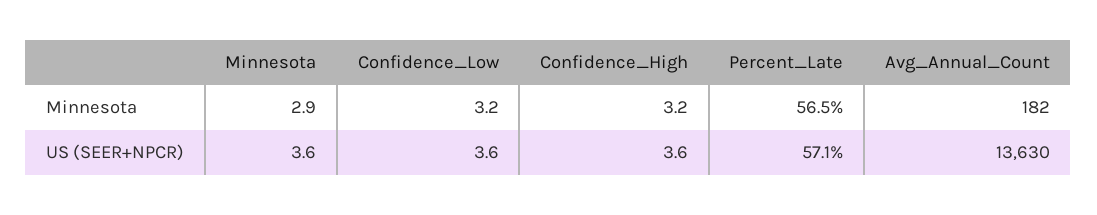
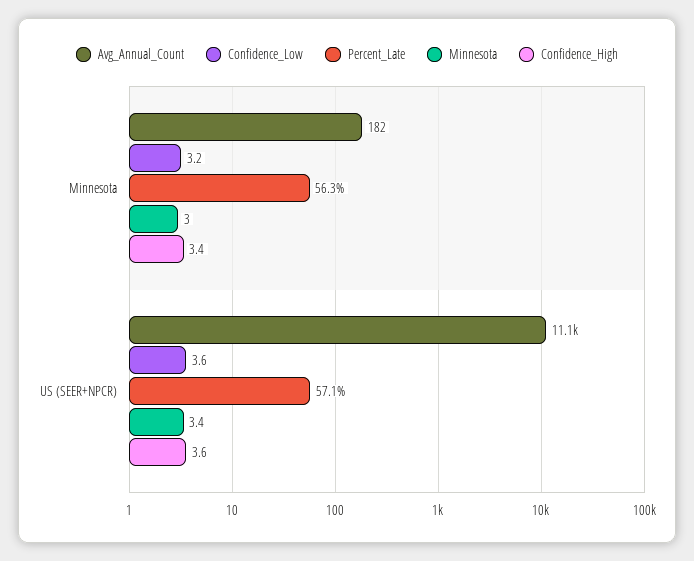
Minnesota, Minnesota: 2.9 -> 3
Confidence_High, Minnesota: 3.2 -> 3.4
Percent_Late, Minnesota: 56.5 -> 56.3
Minnesota, US (SEER+NPCR): 3.6 -> 3.4
Avg_Annual_Count, US (SEER+NPCR): 13630 -> 11100

